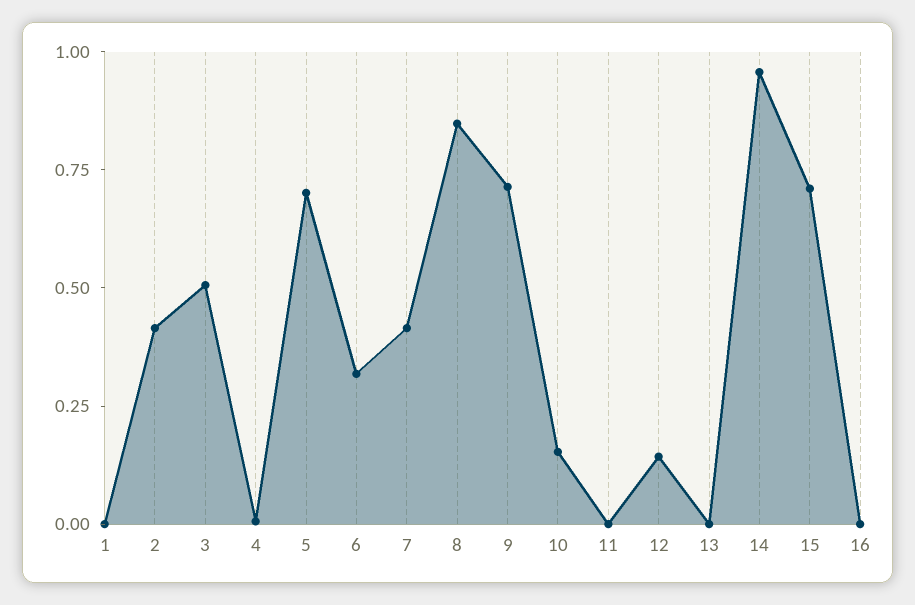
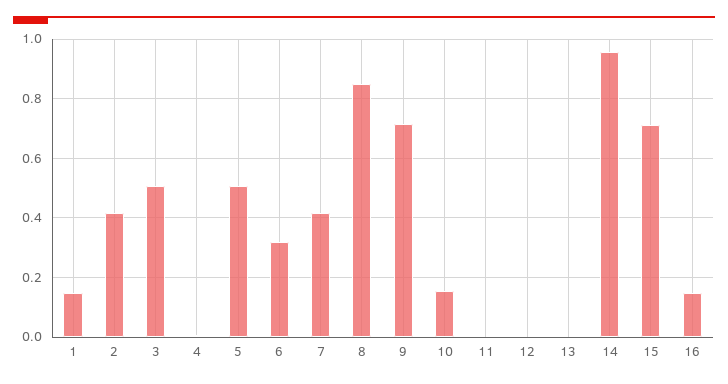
1: 0 -> 0.15
5: 0.7 -> 0.5
12: 0.15 -> 0
16: 0 -> 0.15

